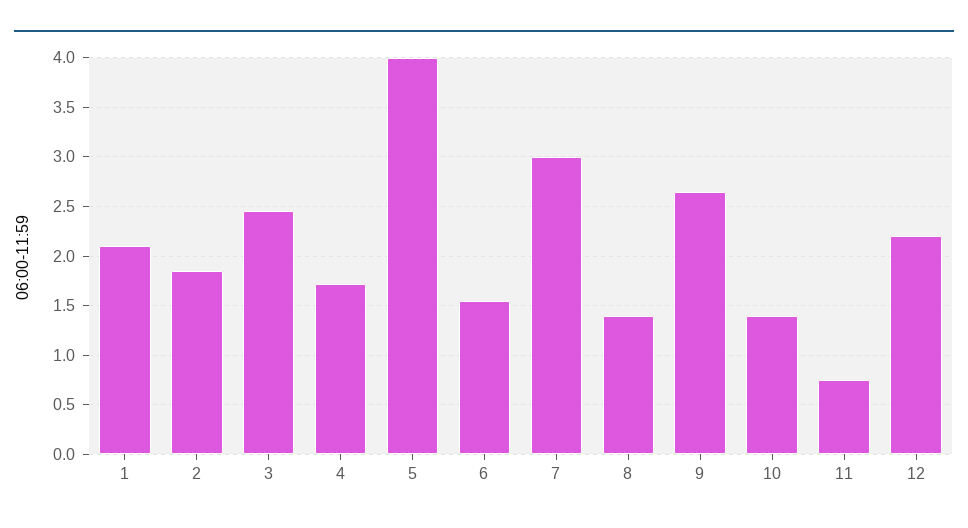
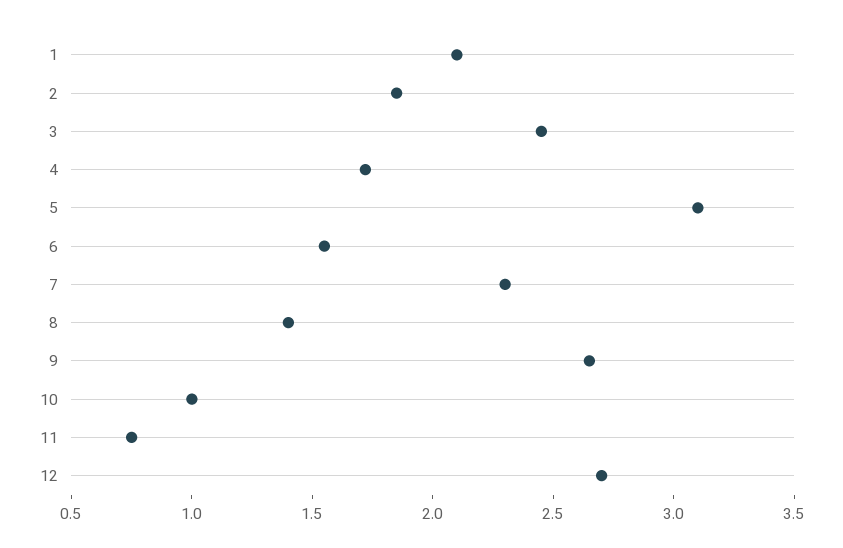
5: 4 -> 3.1
7: 3 -> 2.3
10: 1.4 -> 1
12: 2.2 -> 2.7

